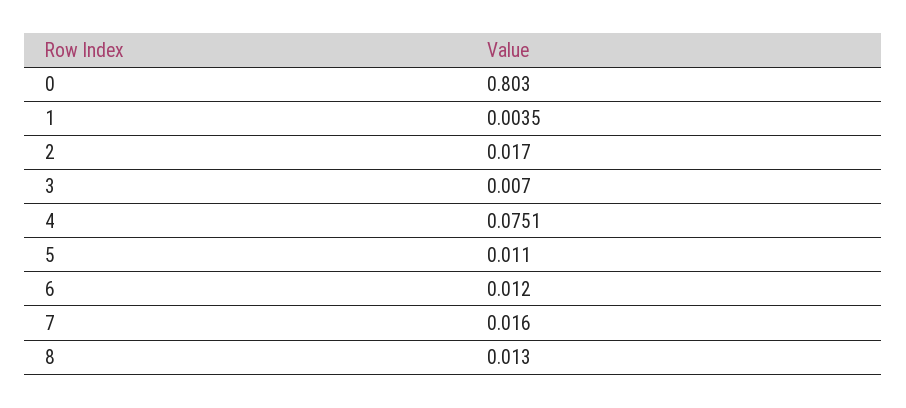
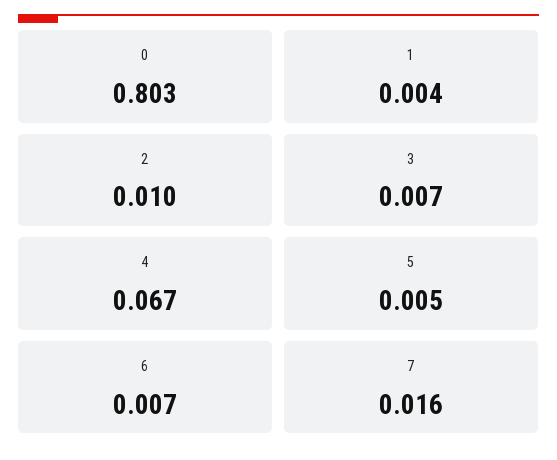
2: 0.017 -> 0.01
4: 0.0751 -> 0.067
5: 0.011 -> 0.005
6: 0.012 -> 0.007
8: 0.013 -> none

